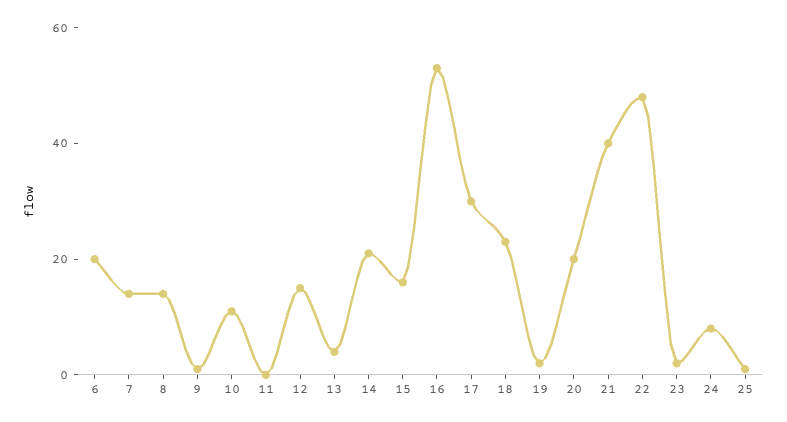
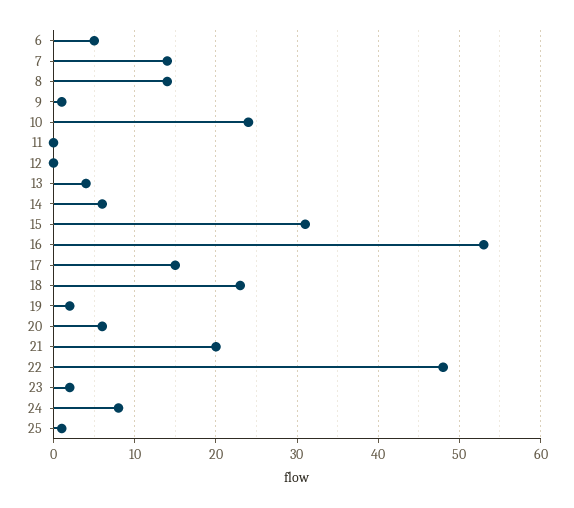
6: 20 -> 5
10: 10 -> 24
12: 15 -> 0
14: 20 -> 6
15: 15 -> 31
17: 30 -> 15
20: 20 -> 6
21: 40 -> 20

